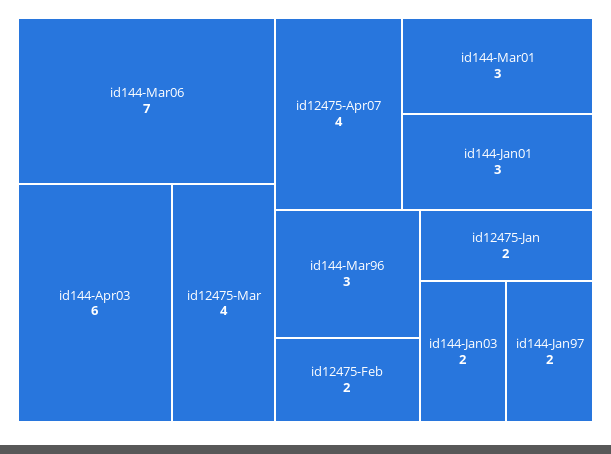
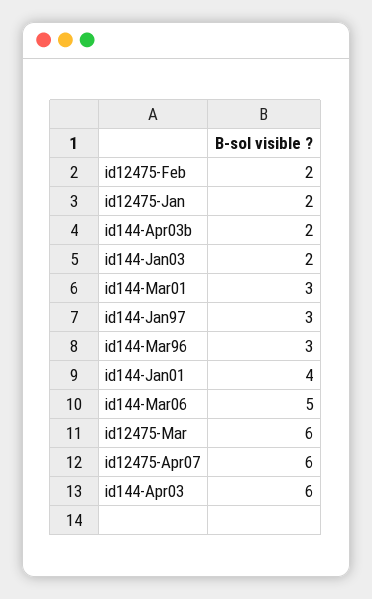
id144-Mar06: 7 -> 5
id12475-Mar: 4 -> 6
id12475-Apr07: 4 -> 6
id144-Jan01: 3 -> 4
id144-Jan97: 2 -> 3
id144-Apr03b: none -> 2

